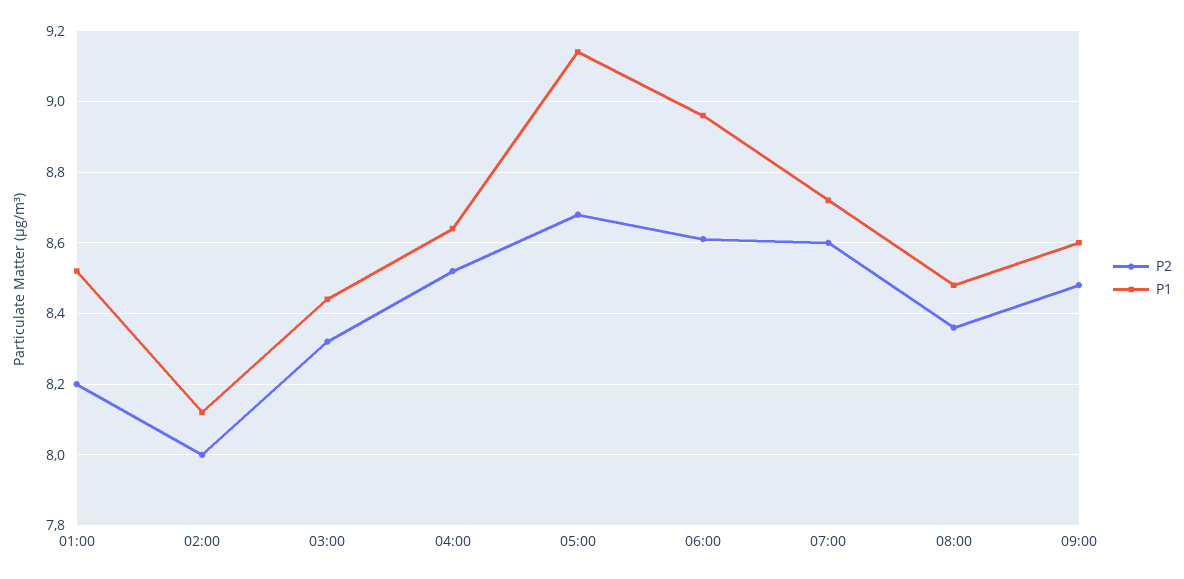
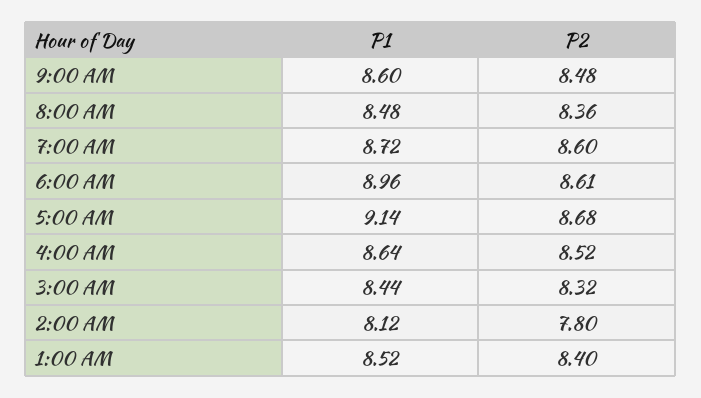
P2, 01:00: 8.2 -> 8.4
P2, 02:00: 8 -> 7.8

